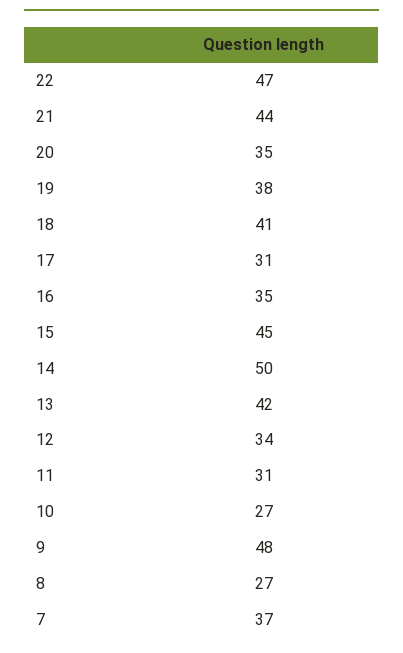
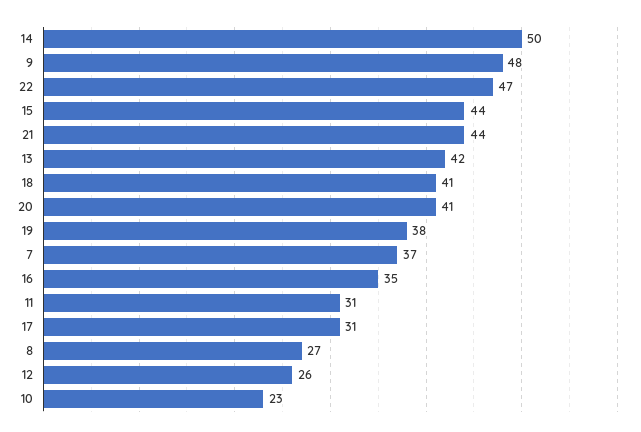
20: 35 -> 41
15: 45 -> 44
12: 34 -> 26
10: 27 -> 23

